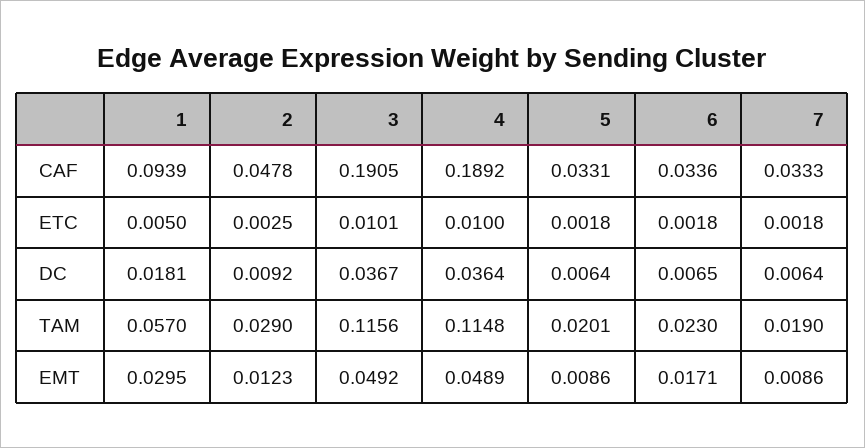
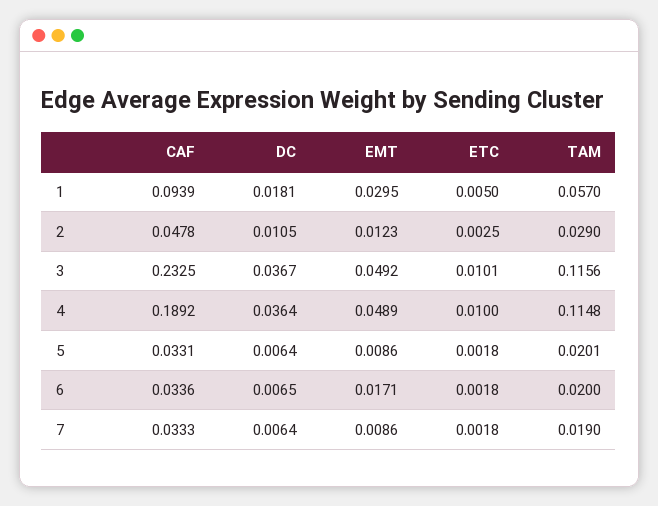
3, CAF: 0.1905 -> 0.2325
2, DC: 0.0092 -> 0.0105
6, TAM: 0.023 -> 0.02

